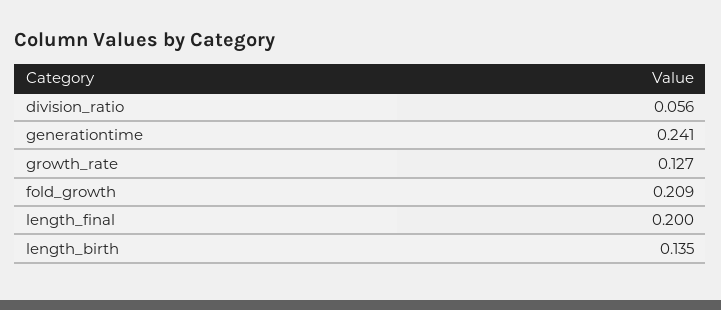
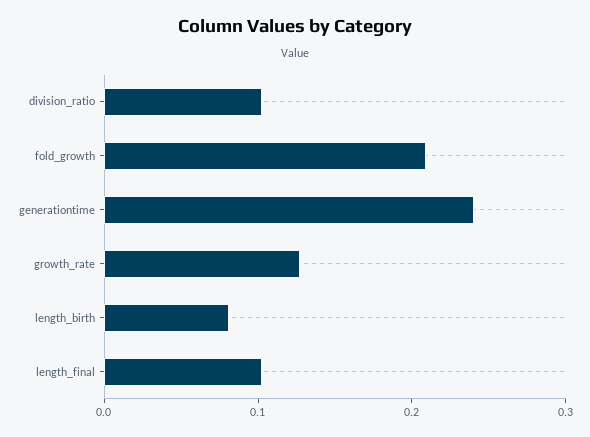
division_ratio: 0.056 -> 0.1
length_final: 0.2 -> 0.1
length_birth: 0.135 -> 0.08

